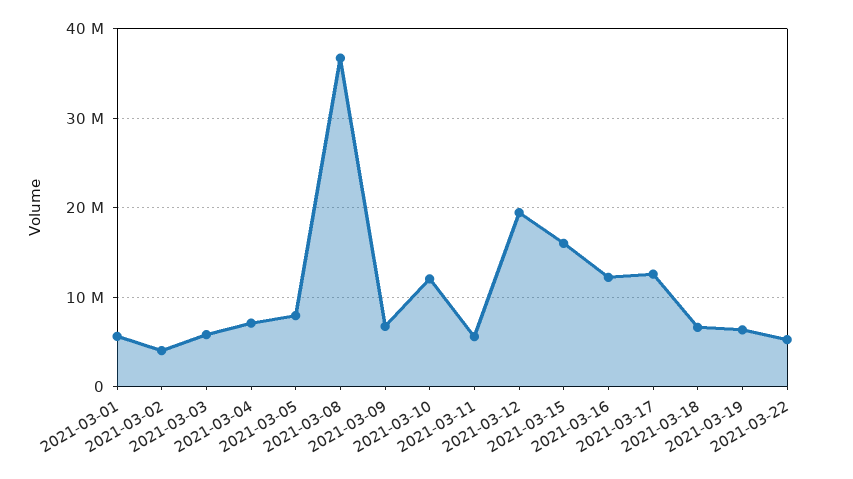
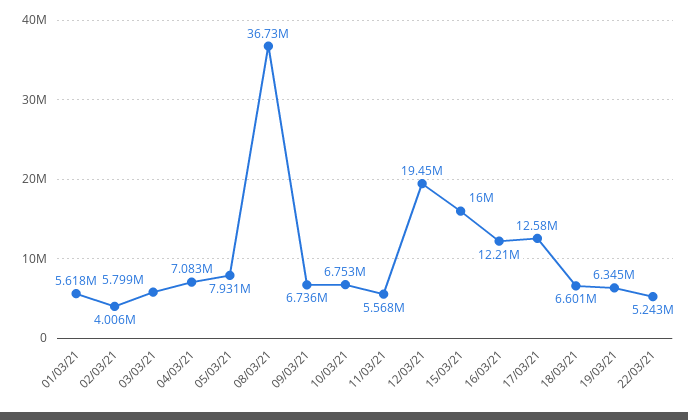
2021-03-10: 12000000 -> 6753000

